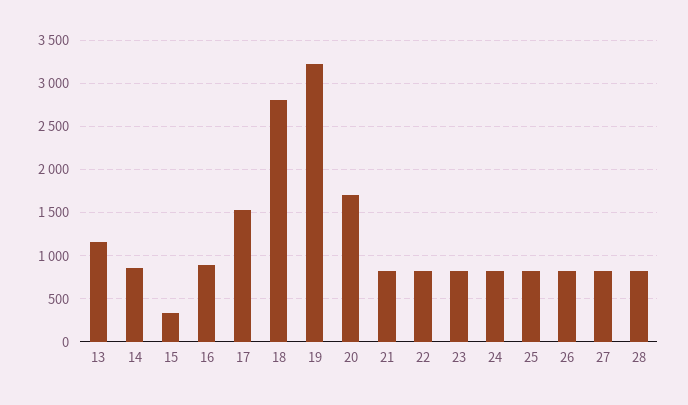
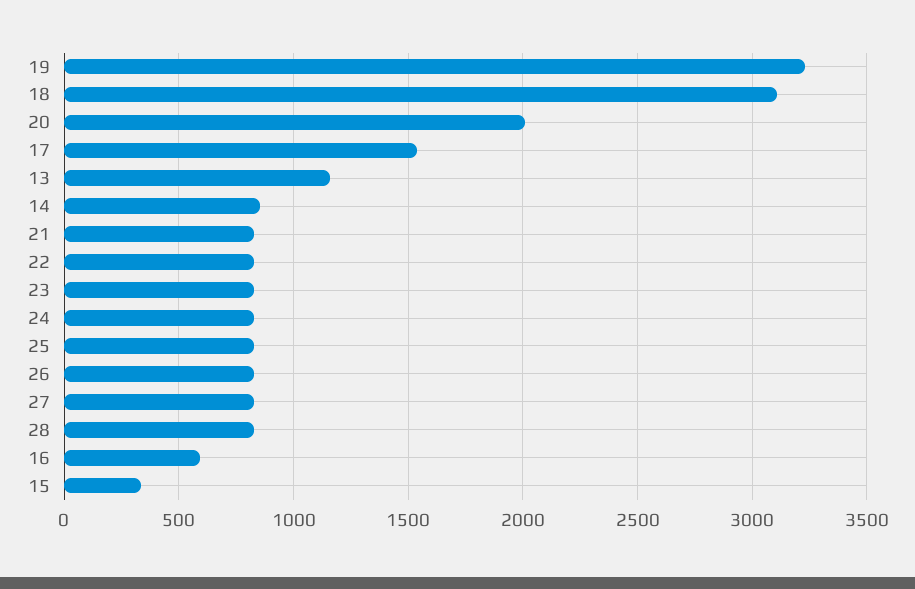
16: 900 -> 600
18: 2800 -> 3100
20: 1700 -> 2000

